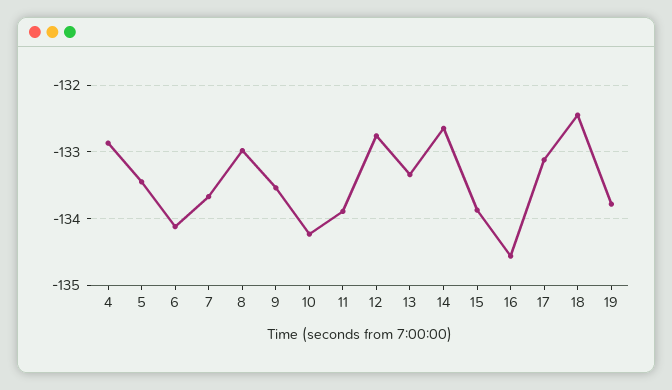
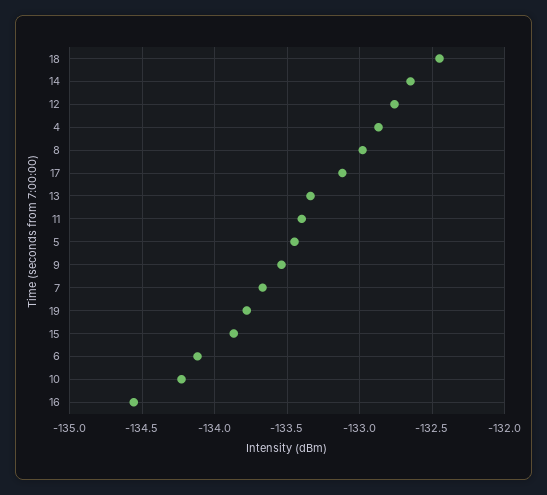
11: -133.9 -> -133.4

